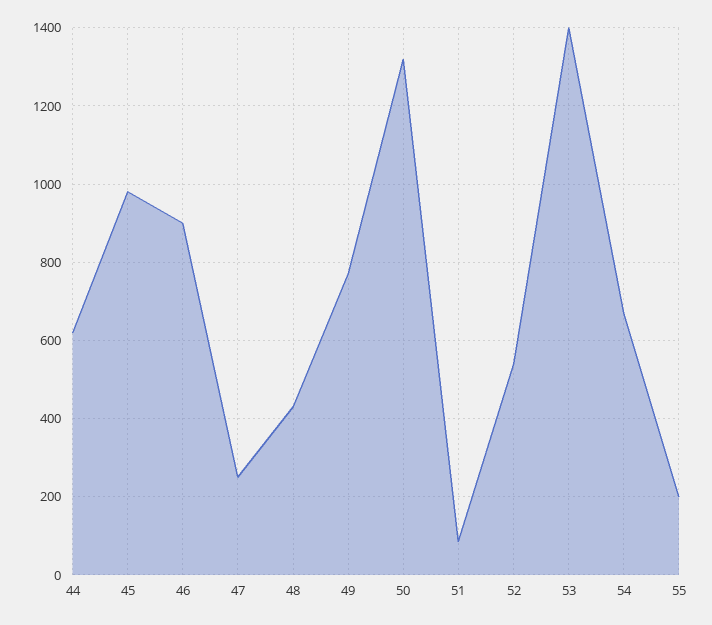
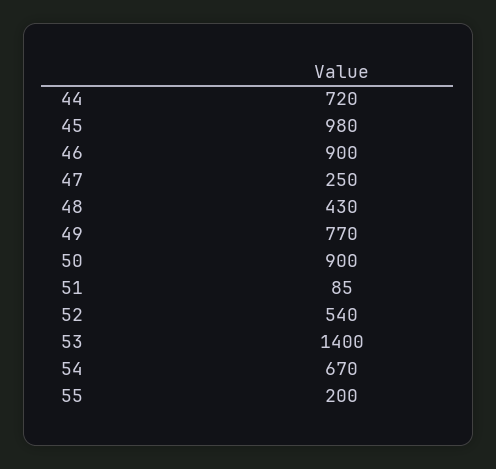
44: 620 -> 720
50: 1320 -> 900

